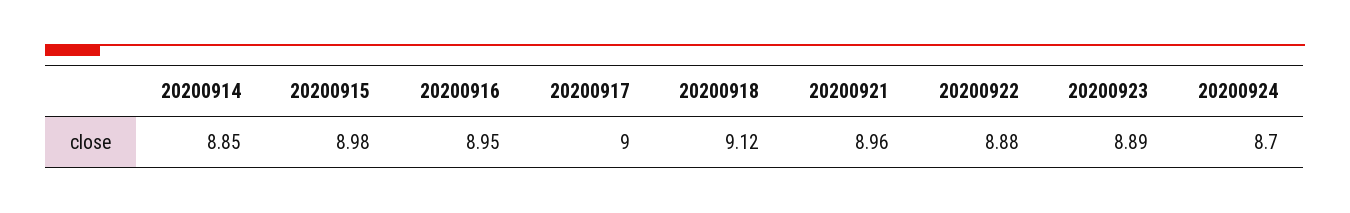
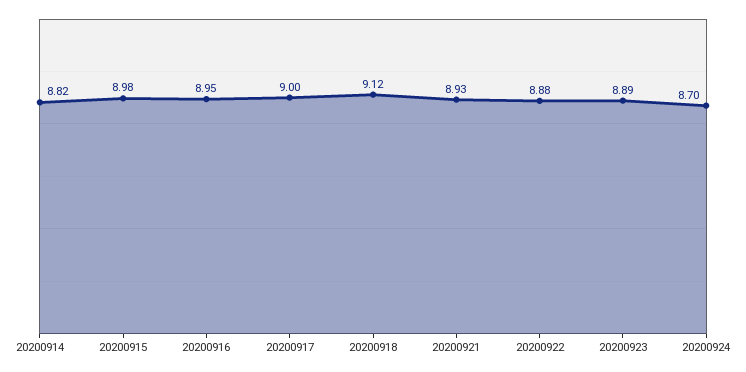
20200914: 8.85 -> 8.82
20200921: 8.96 -> 8.93

